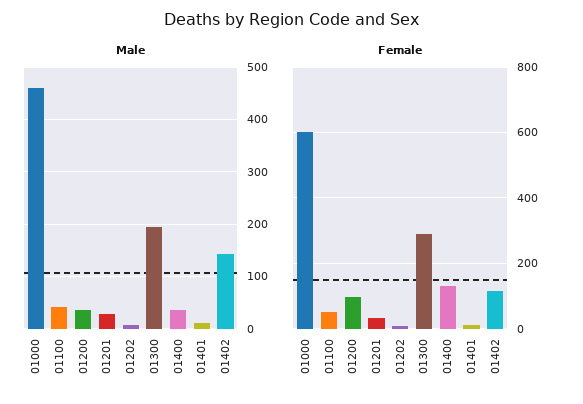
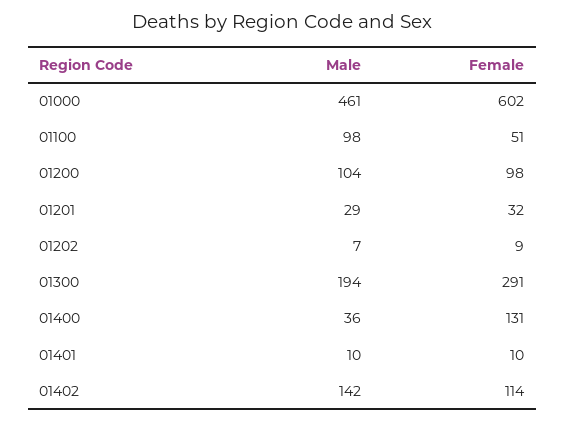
Male, 01100: 40 -> 98
Male, 01200: 40 -> 104

